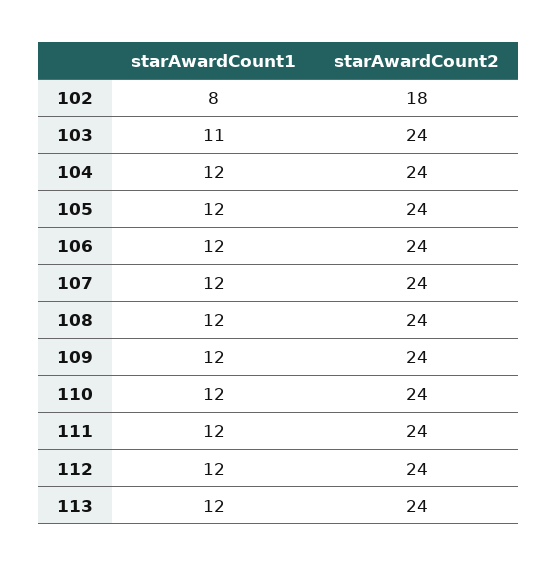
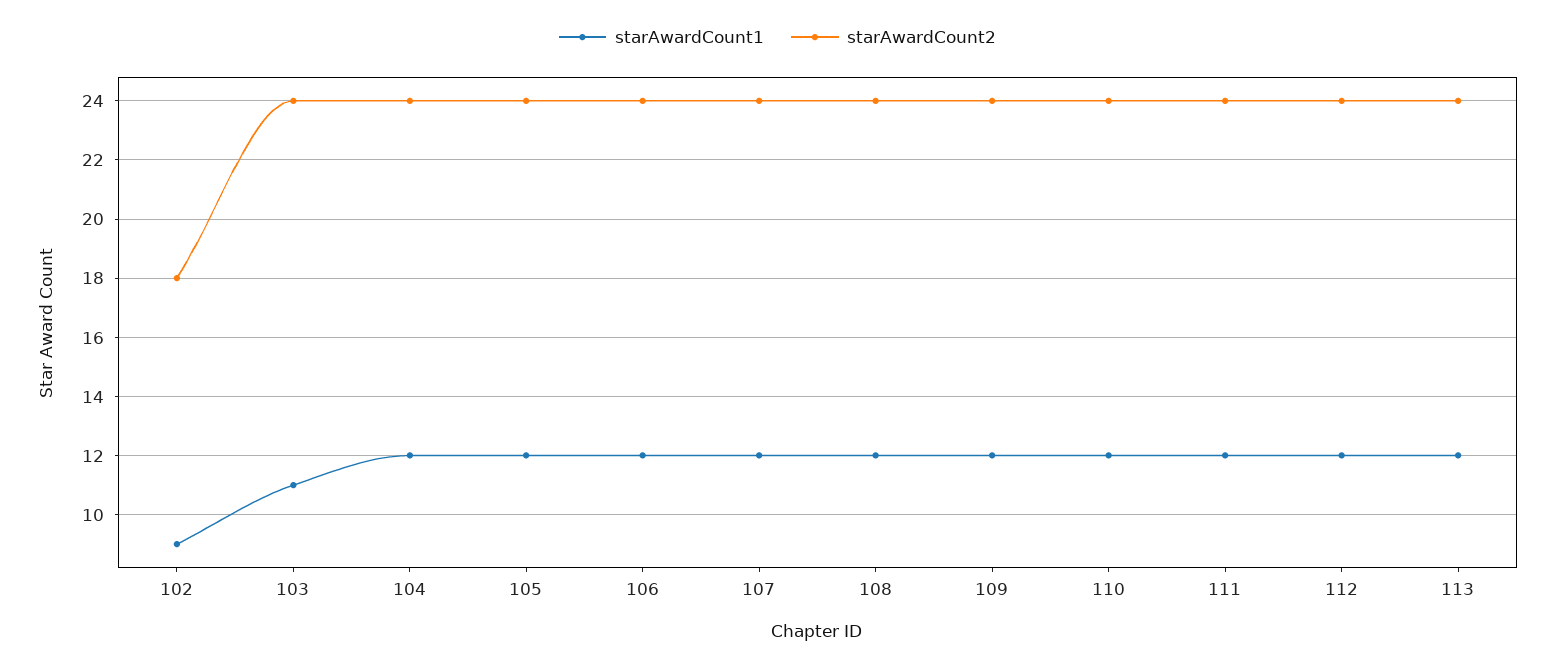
starAwardCount1, 102: 8 -> 9

